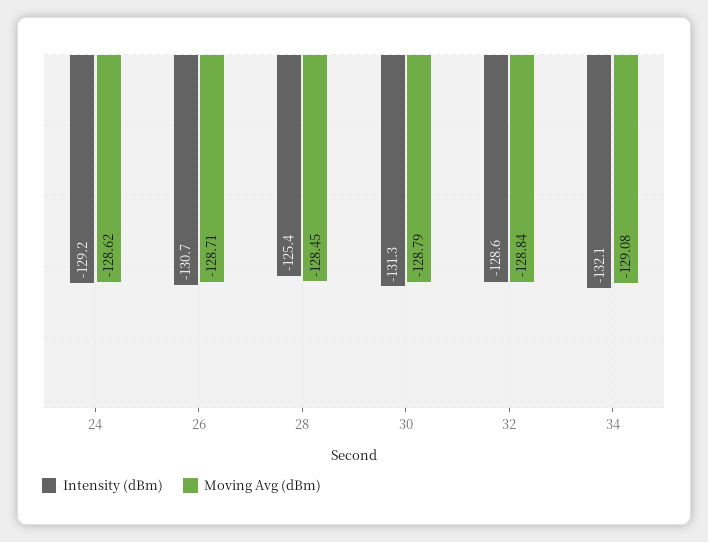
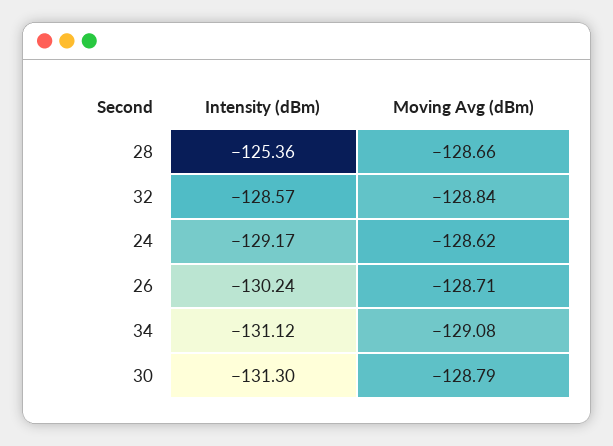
Intensity (dBm), 26: -130.7 -> -130.24
Moving Avg (dBm), 28: -128.45 -> -128.66
Intensity (dBm), 34: -132.1 -> -131.12

